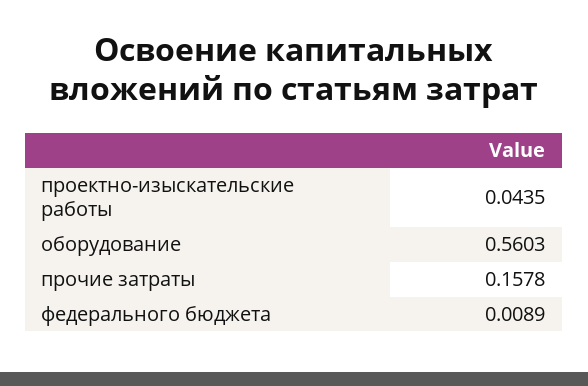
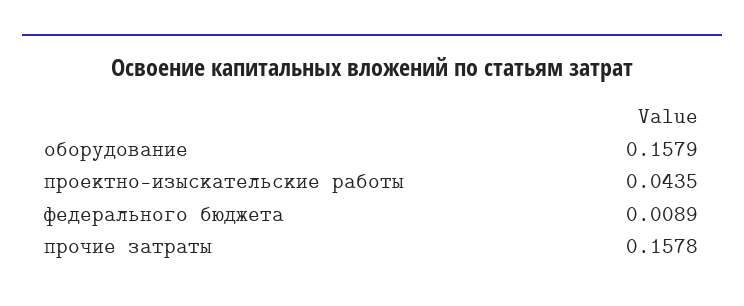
оборудование: 0.5603 -> 0.1579

